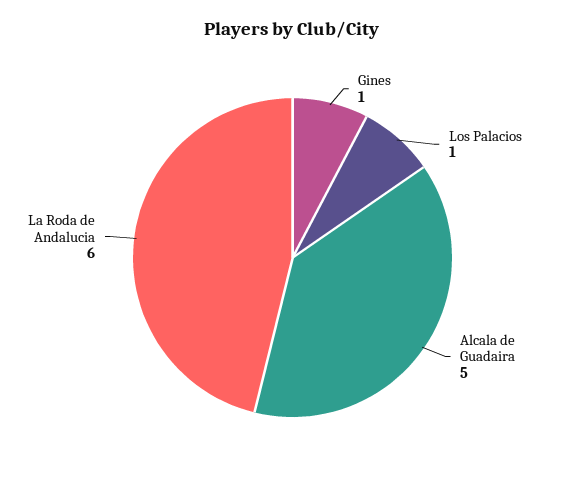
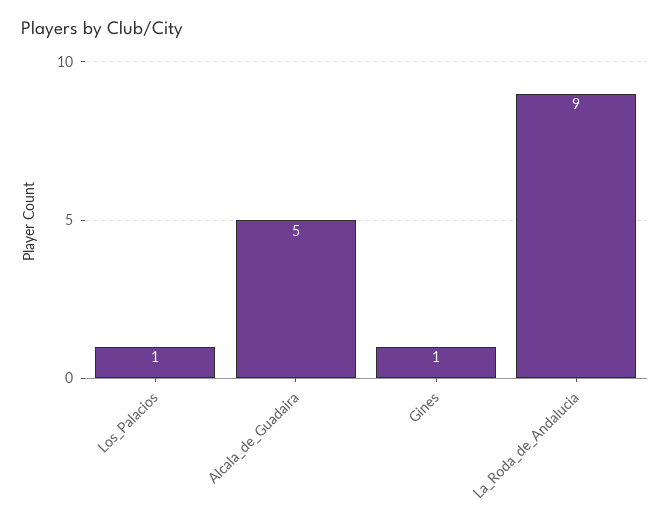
La Roda de Andalucia: 6 -> 9

